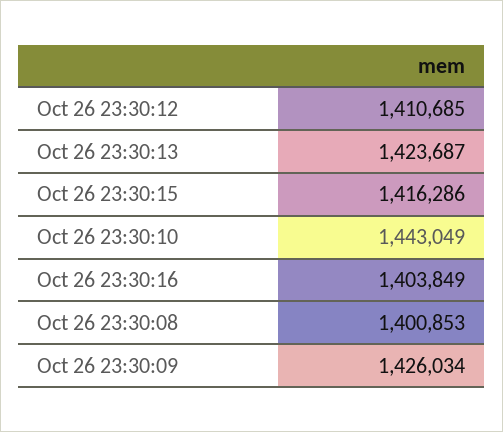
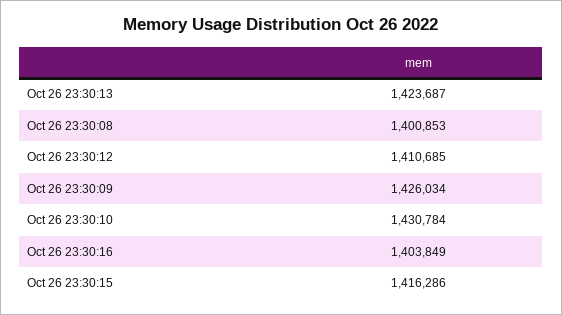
Oct 26 23:30:10: 1443049 -> 1430784

